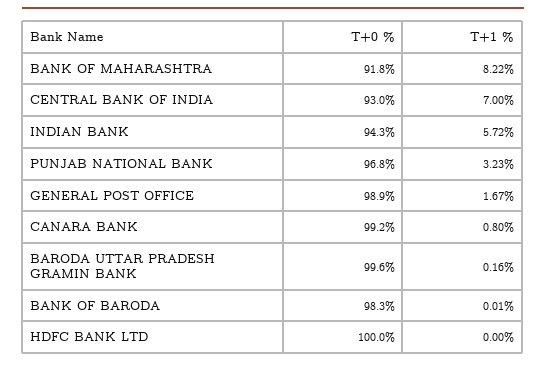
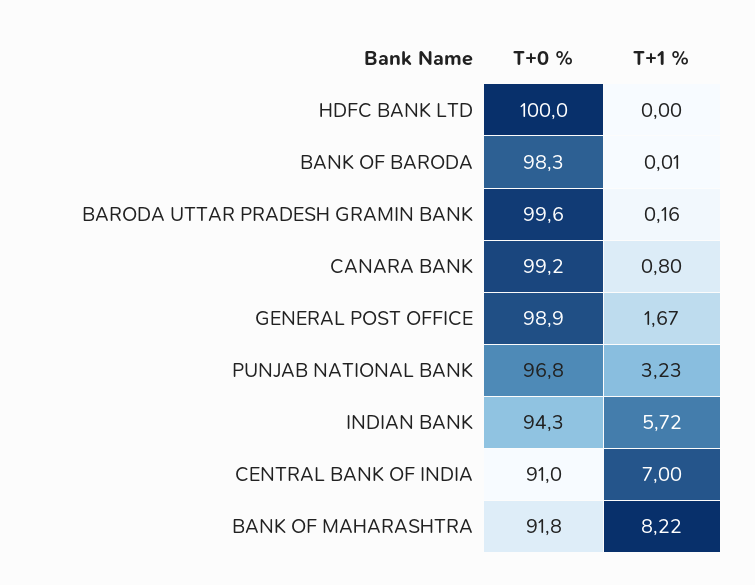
T+0 %, CENTRAL BANK OF INDIA: 93 -> 91

